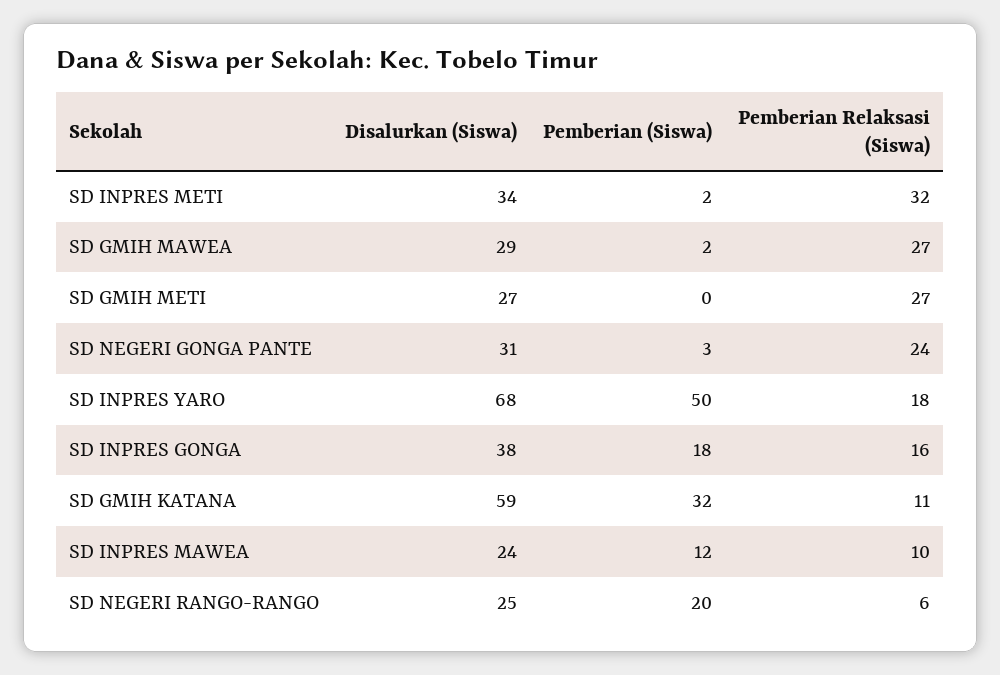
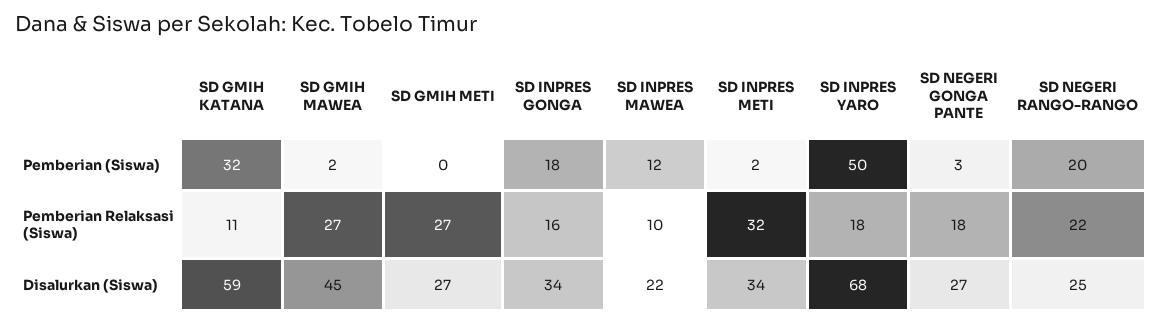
Disalurkan (Siswa), SD GMIH MAWEA: 29 -> 45
Disalurkan (Siswa), SD NEGERI GONGA PANTE: 31 -> 27
Pemberian Relaksasi (Siswa), SD NEGERI GONGA PANTE: 24 -> 18
Disalurkan (Siswa), SD INPRES GONGA: 38 -> 34
Disalurkan (Siswa), SD INPRES MAWEA: 24 -> 22
Pemberian Relaksasi (Siswa), SD NEGERI RANGO-RANGO: 6 -> 22

